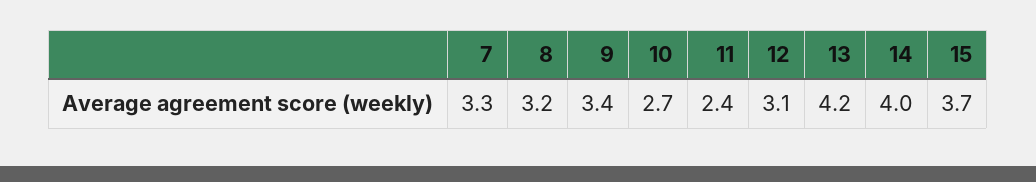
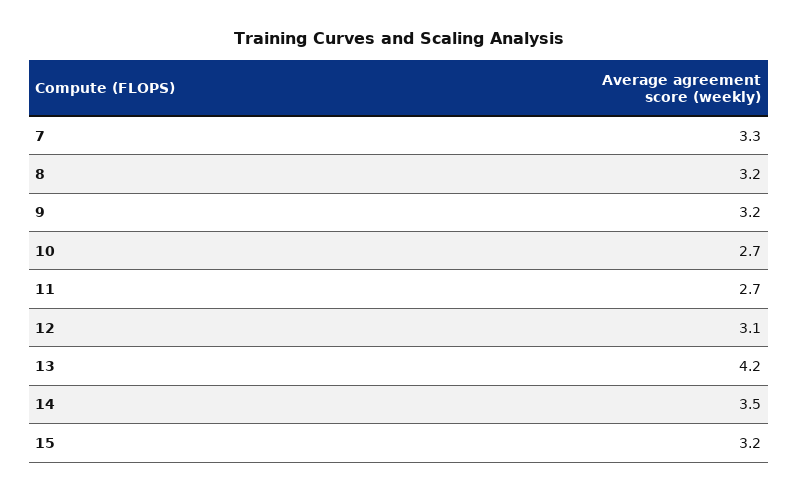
9: 3.4 -> 3.2
11: 2.4 -> 2.7
14: 4 -> 3.5
15: 3.7 -> 3.2

